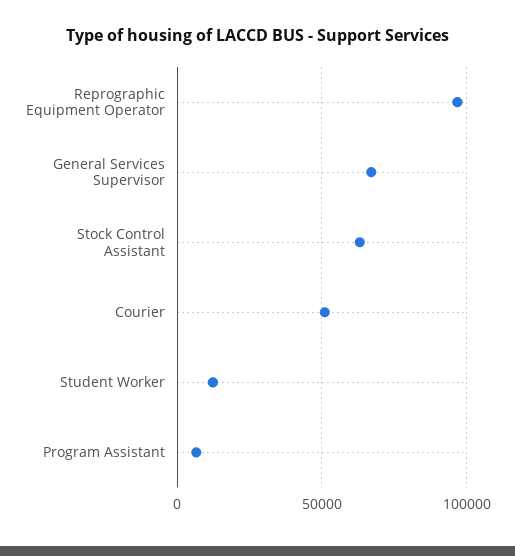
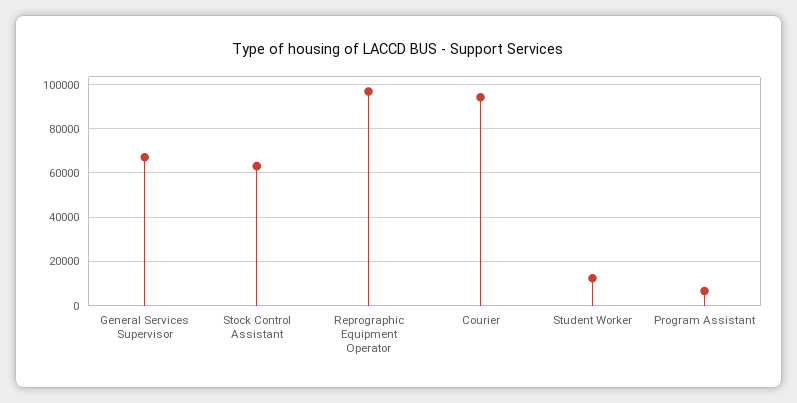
Courier: 50000 -> 95000

